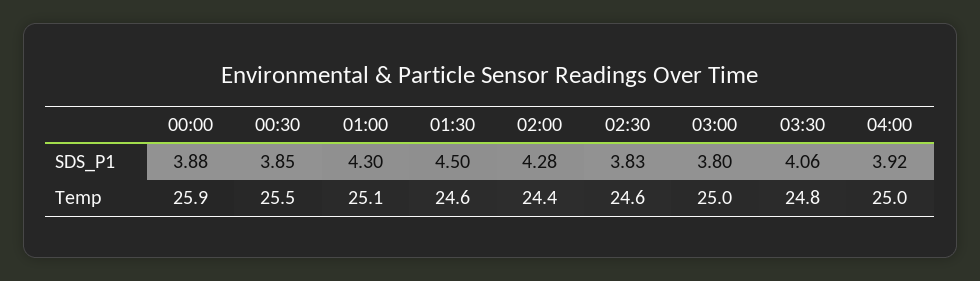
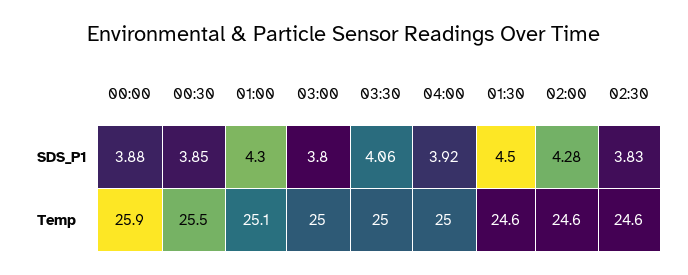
02:00, Temp: 24.4 -> 24.6
03:30, Temp: 24.8 -> 25

